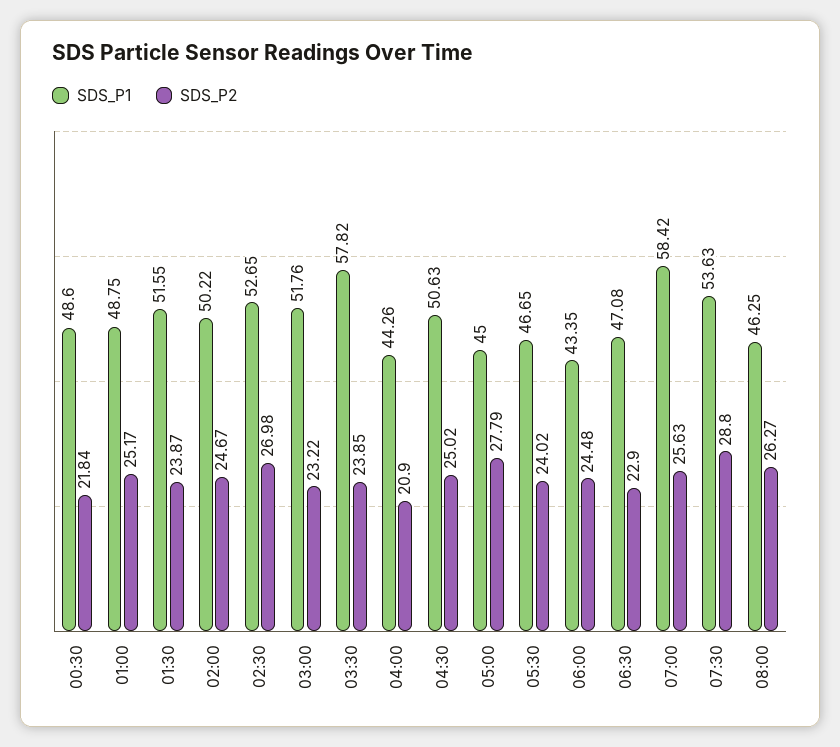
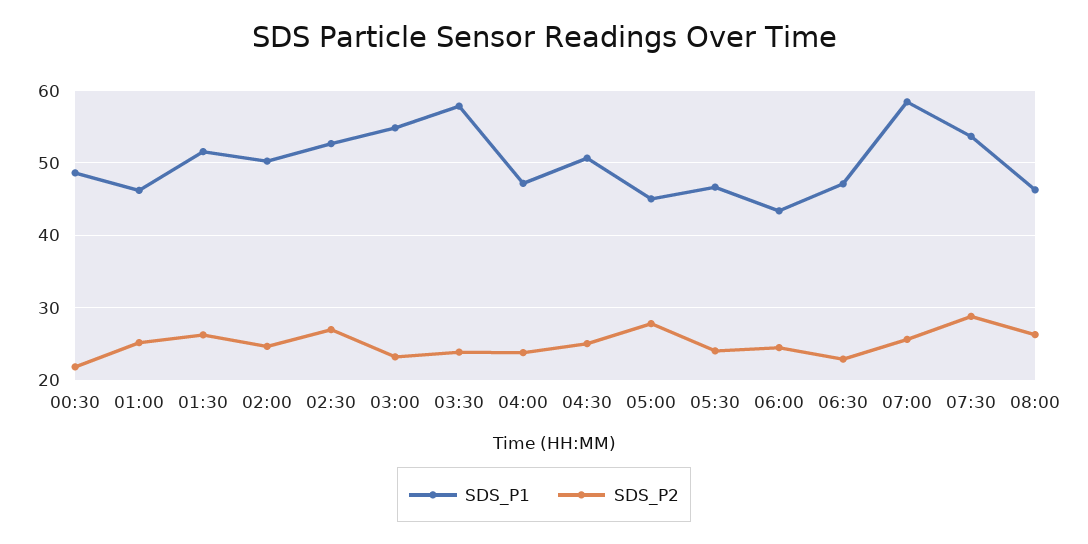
SDS_P1, 01:00: 48.75 -> 46
SDS_P2, 01:30: 23.87 -> 26
SDS_P1, 03:00: 51.76 -> 55
SDS_P1, 04:00: 44.26 -> 47
SDS_P2, 04:00: 20.9 -> 24

